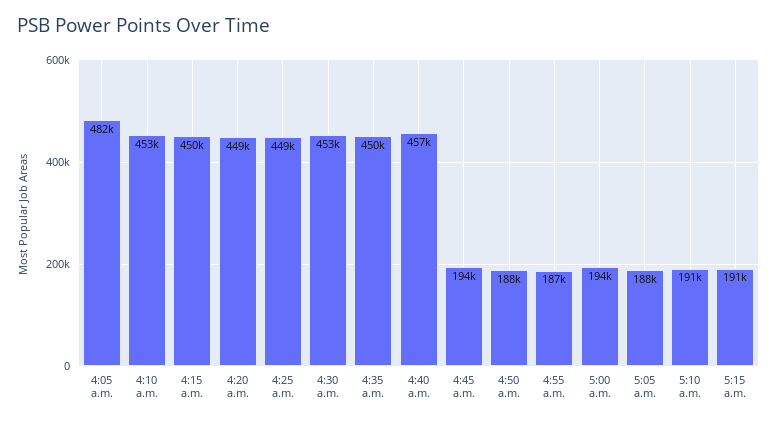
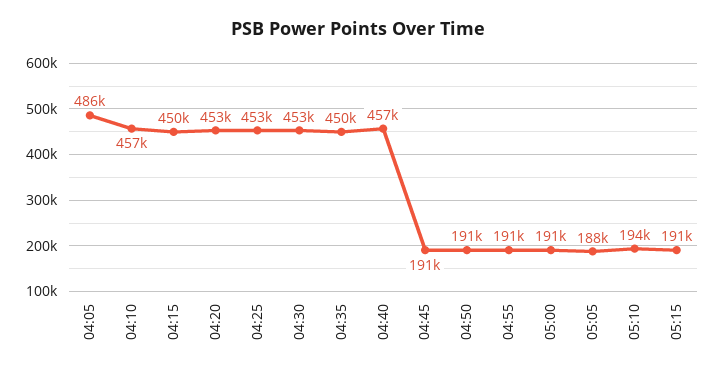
4:05 a.m.: 482000 -> 486000
4:10 a.m.: 453000 -> 457000
4:20 a.m.: 449000 -> 453000
4:25 a.m.: 449000 -> 453000
4:45 a.m.: 194000 -> 191000
4:50 a.m.: 188000 -> 191000
4:55 a.m.: 187000 -> 191000
5:00 a.m.: 194000 -> 191000
5:10 a.m.: 191000 -> 194000

